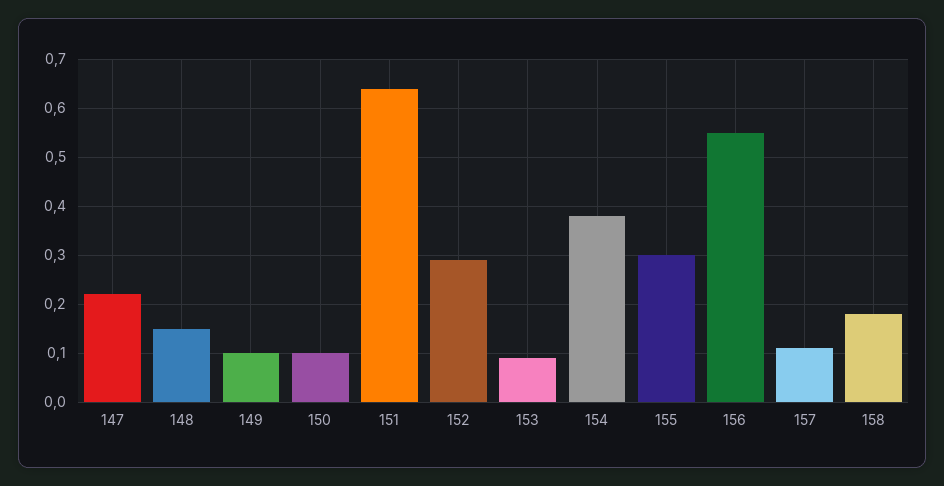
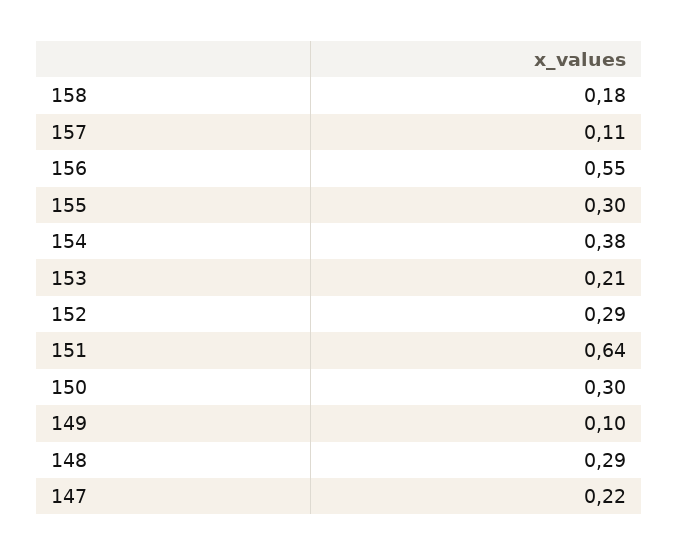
148: 0.15 -> 0.29
150: 0.1 -> 0.3
153: 0.1 -> 0.21

